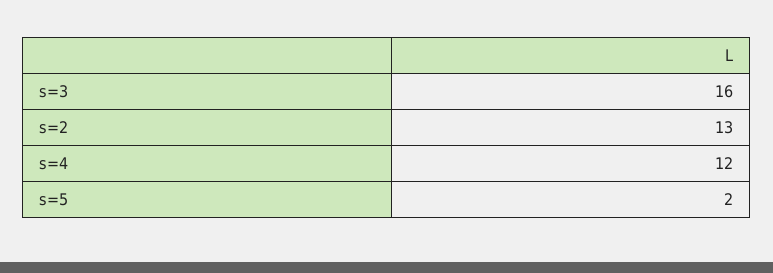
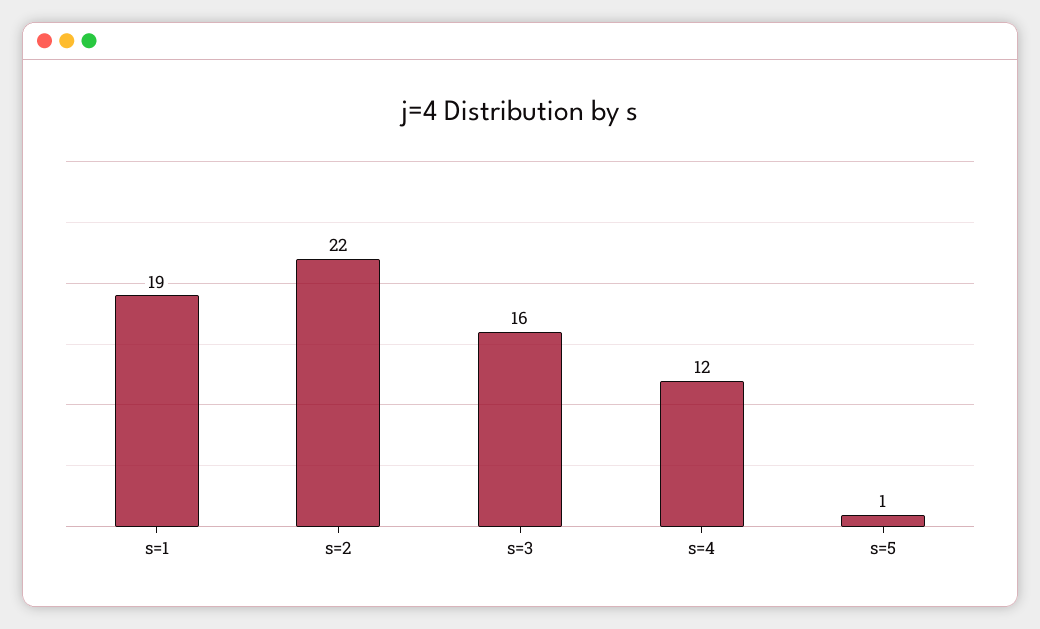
s=2: 13 -> 22
s=5: 2 -> 1
s=1: none -> 19

